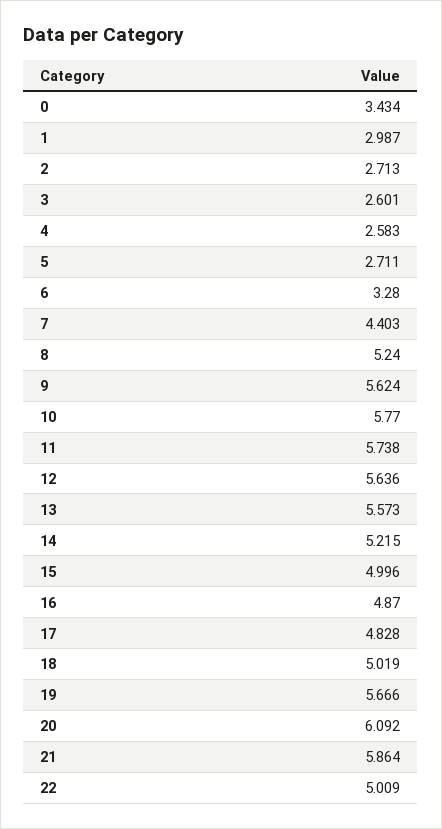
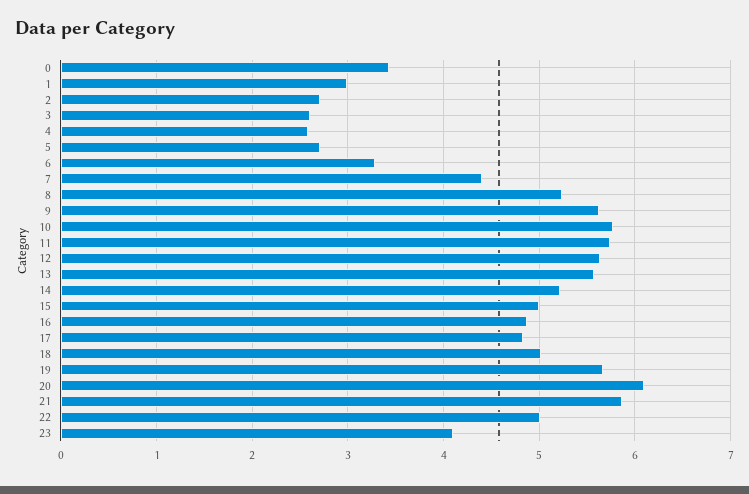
23: none -> 4.1

